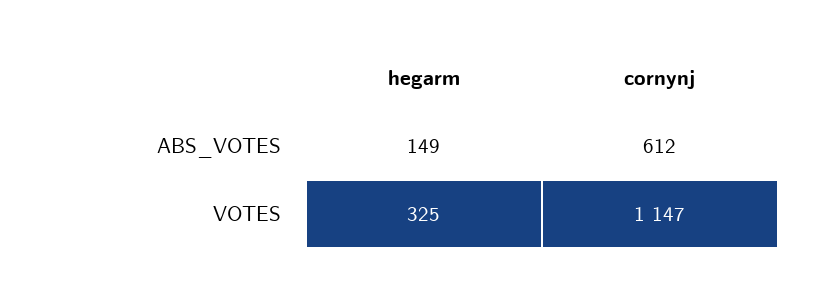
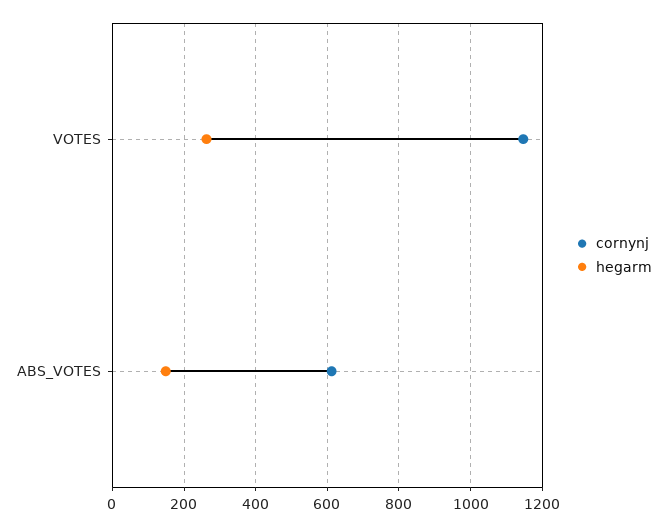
hegarm, VOTES: 325 -> 260

